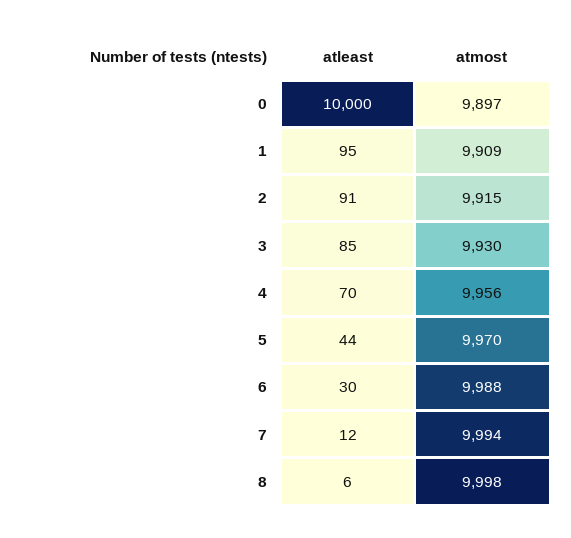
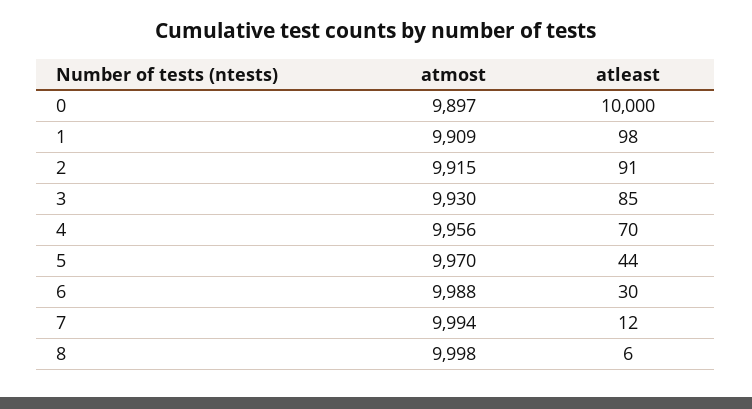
atleast, 1: 95 -> 98

